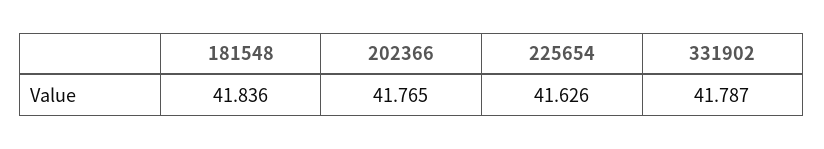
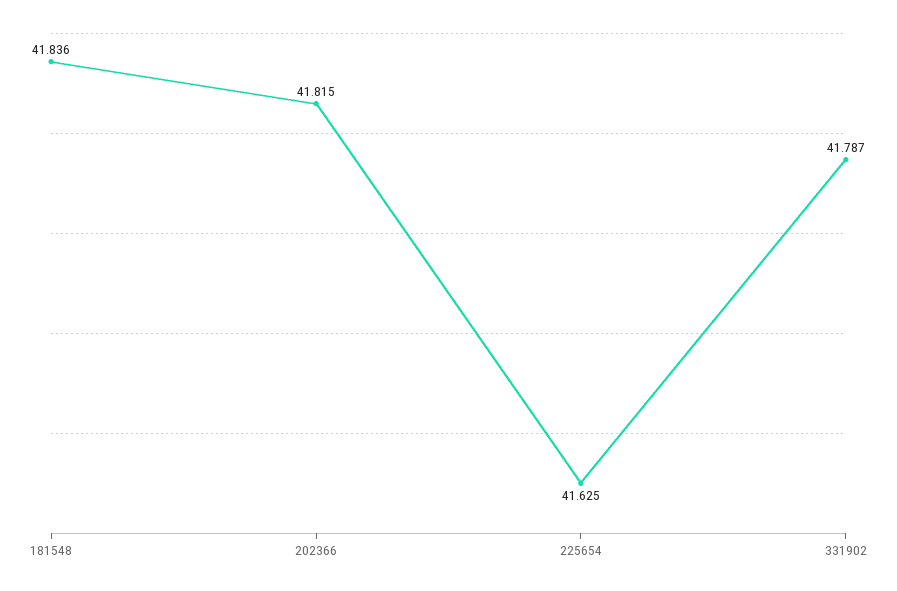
202366: 41.765 -> 41.815
225654: 41.626 -> 41.625

